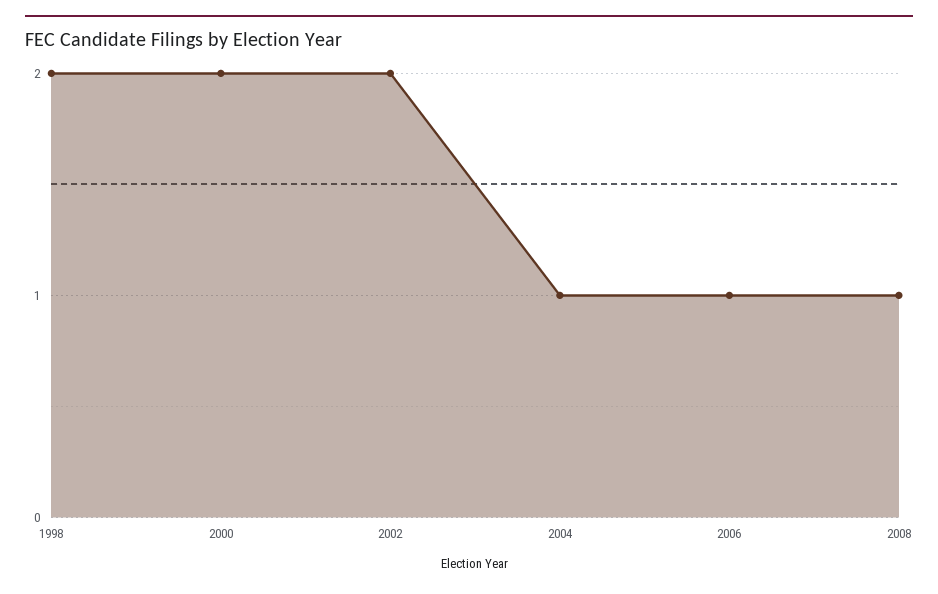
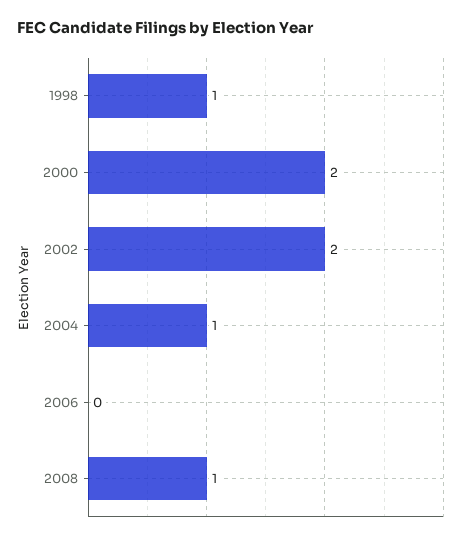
1998: 2 -> 1
2006: 1 -> 0

